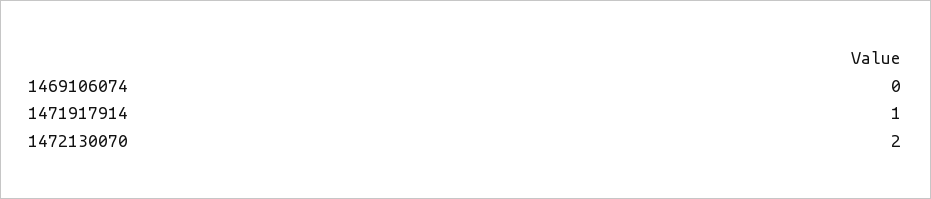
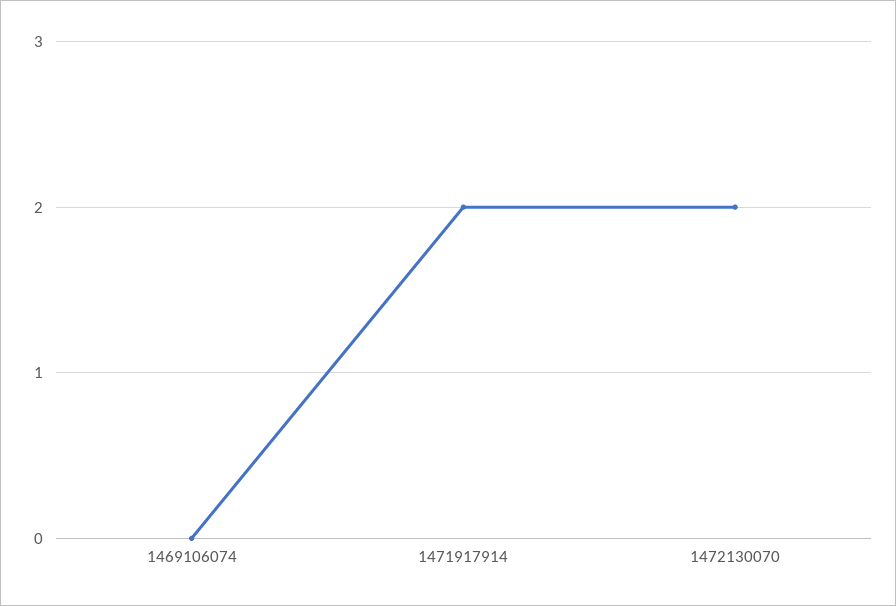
1471917914: 1 -> 2

